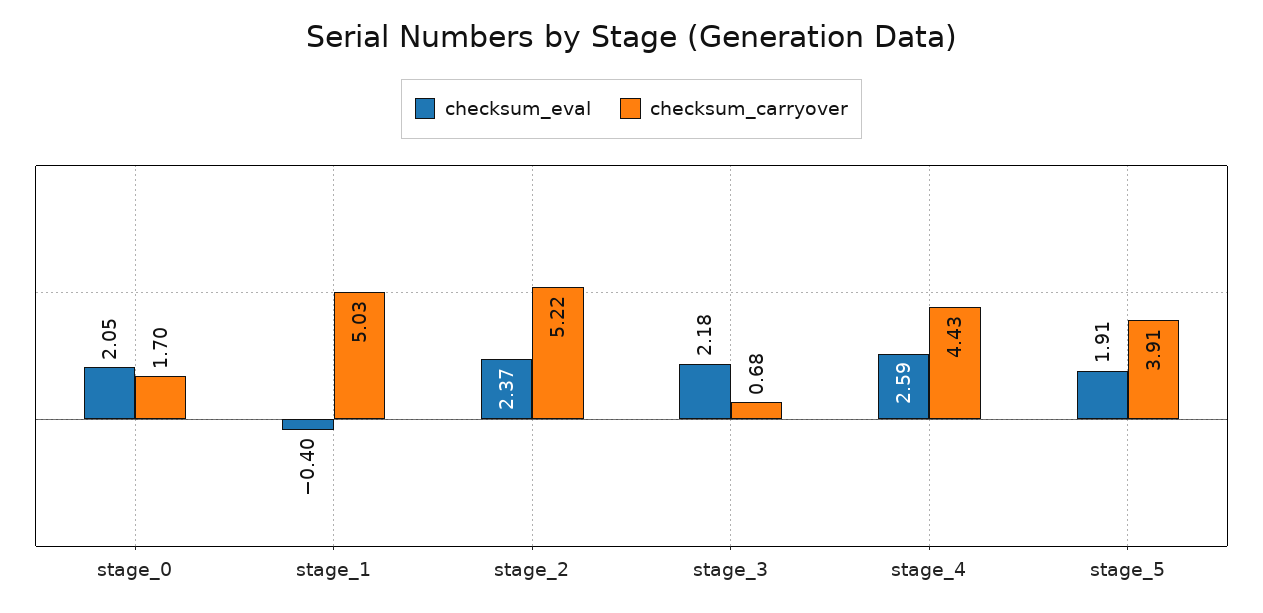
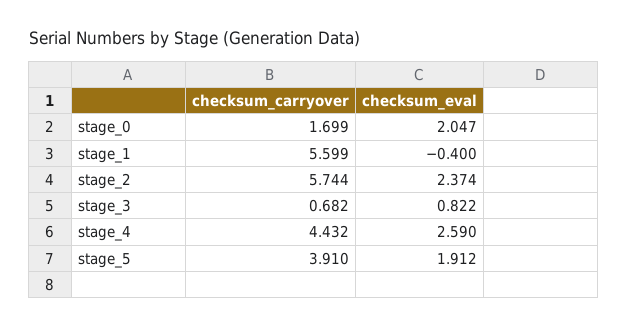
checksum_carryover, stage_1: 5.03 -> 5.599
checksum_carryover, stage_2: 5.22 -> 5.744
checksum_eval, stage_3: 2.18 -> 0.822

